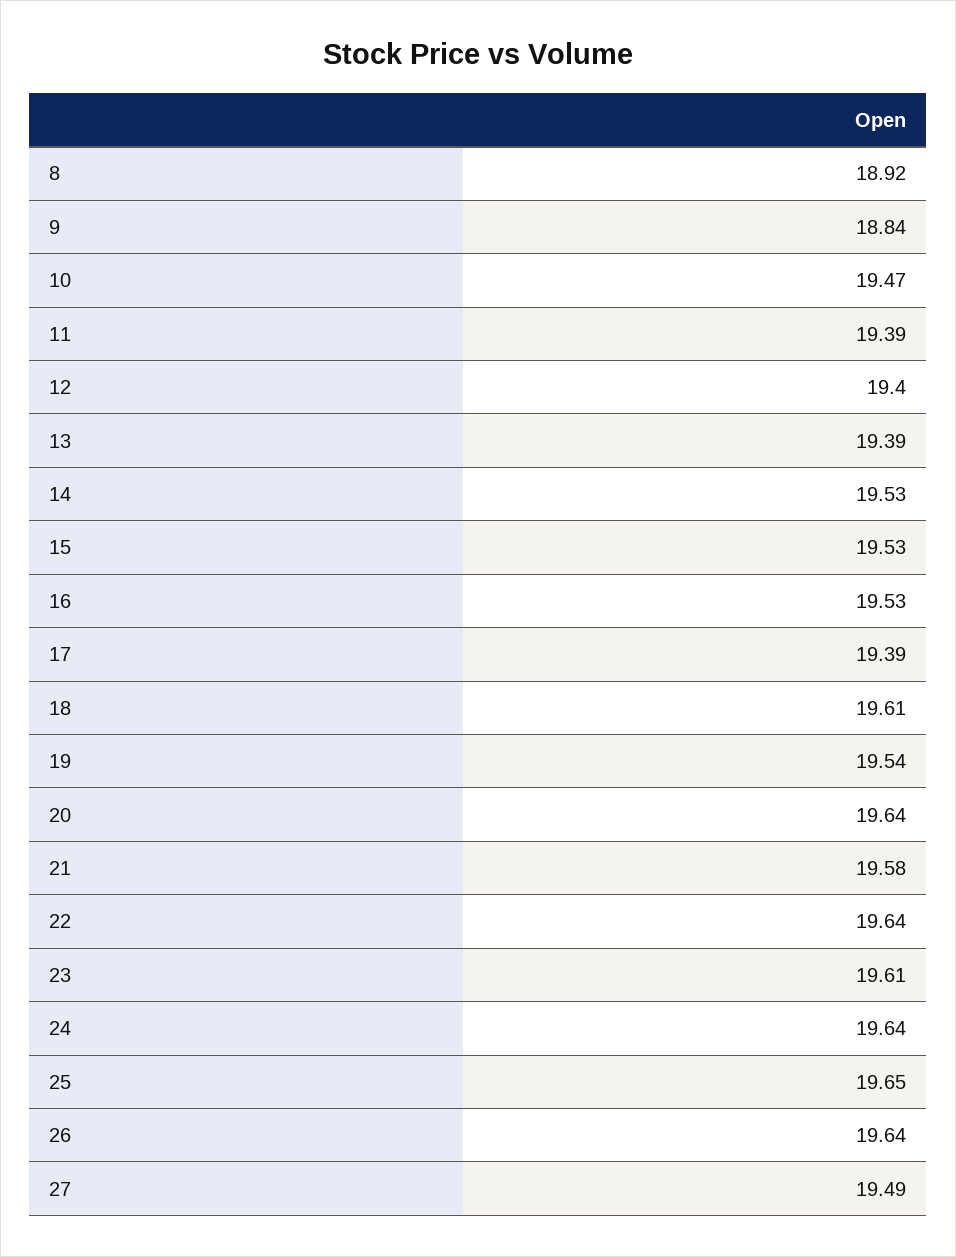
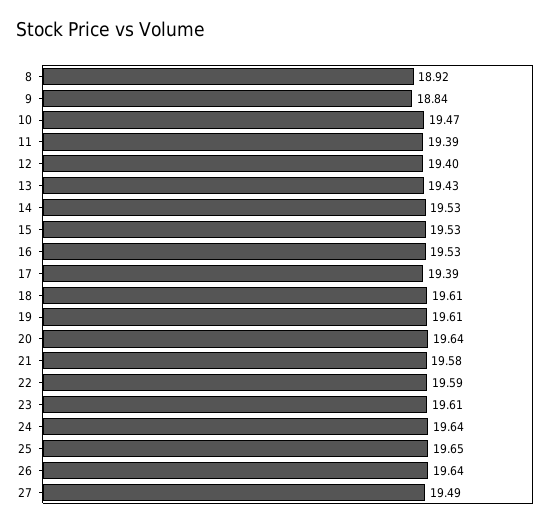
13: 19.39 -> 19.43
19: 19.54 -> 19.61
22: 19.64 -> 19.59

